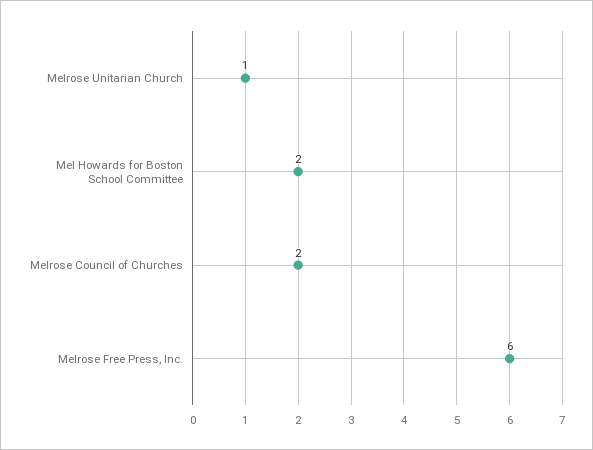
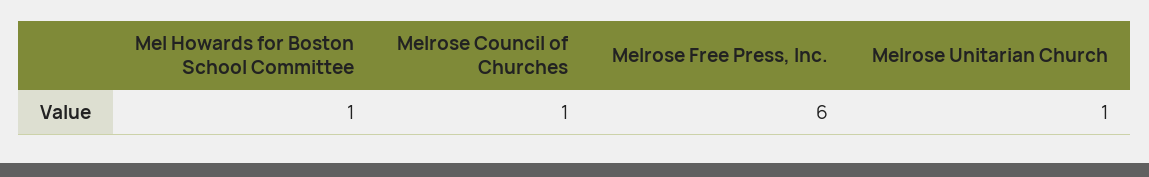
Mel Howards for Boston School Committee: 2 -> 1
Melrose Council of Churches: 2 -> 1

